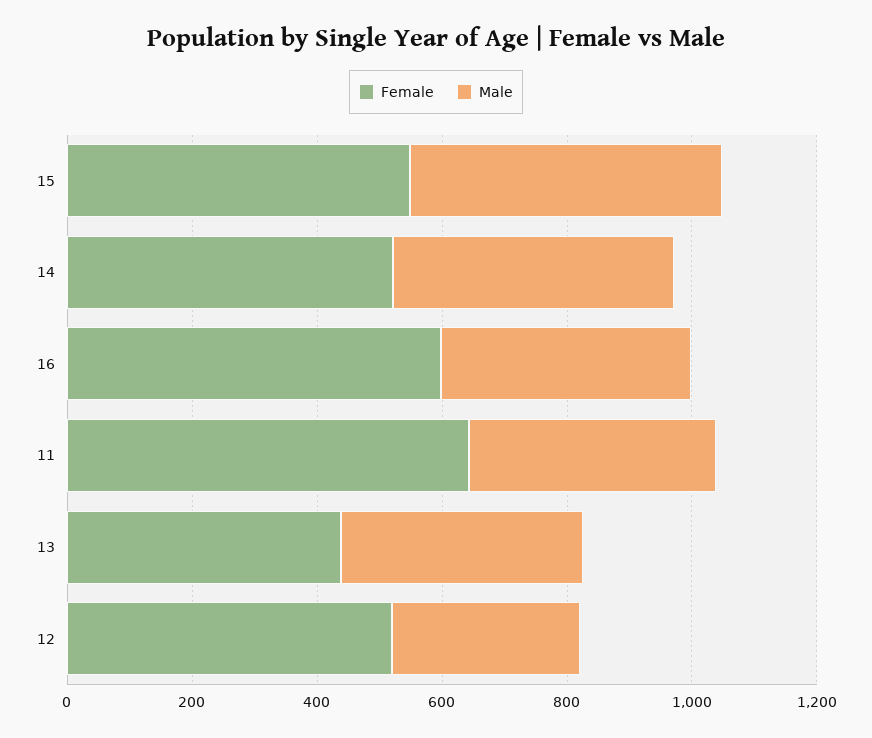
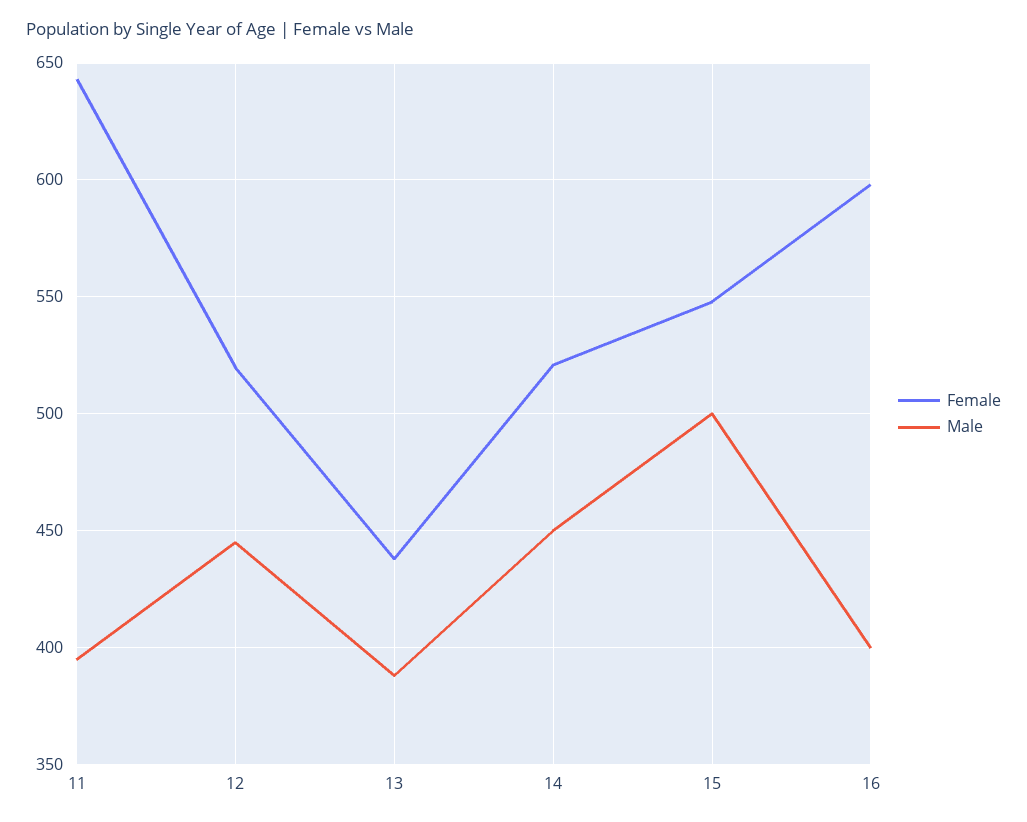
Male, 12: 300 -> 445

